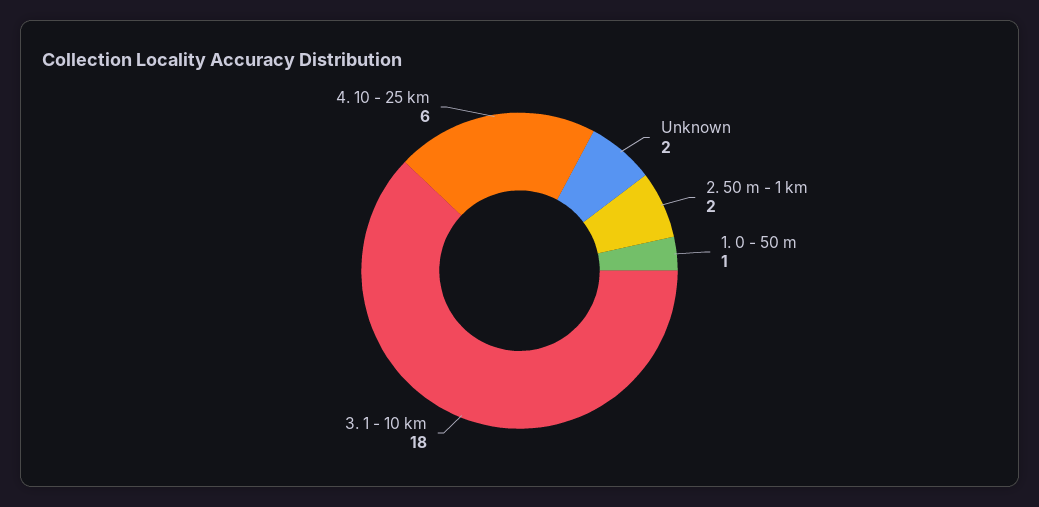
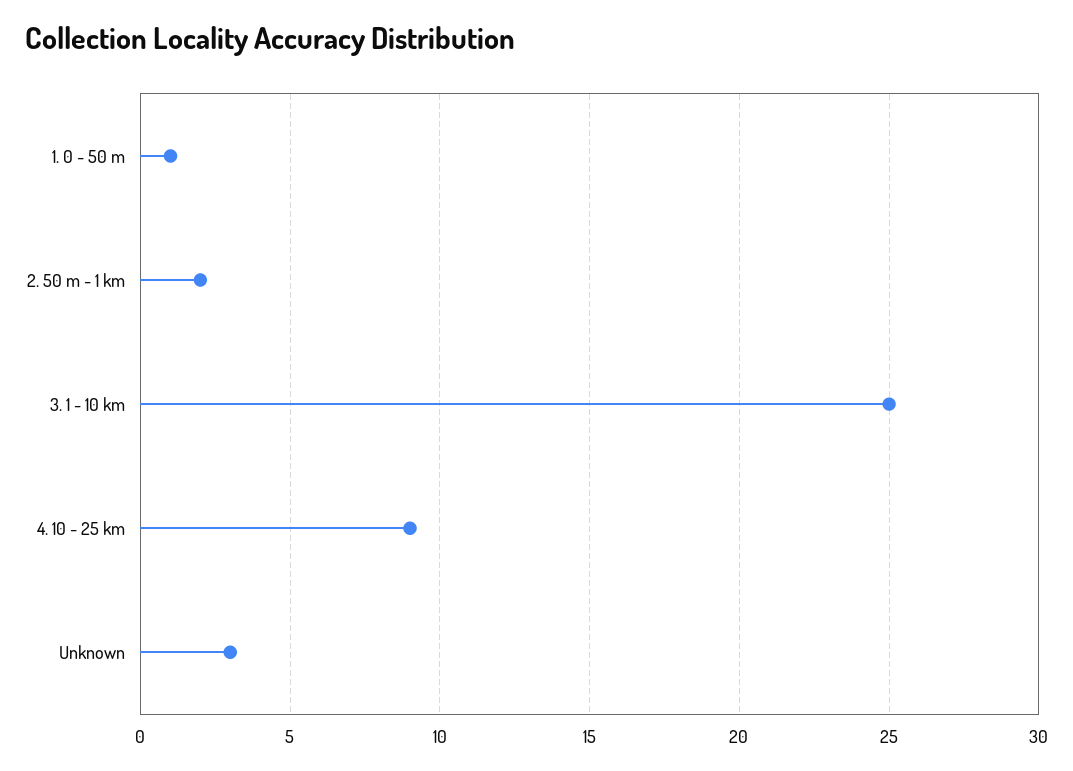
Unknown: 2 -> 3
3. 1 - 10 km: 18 -> 25
4. 10 - 25 km: 6 -> 9

